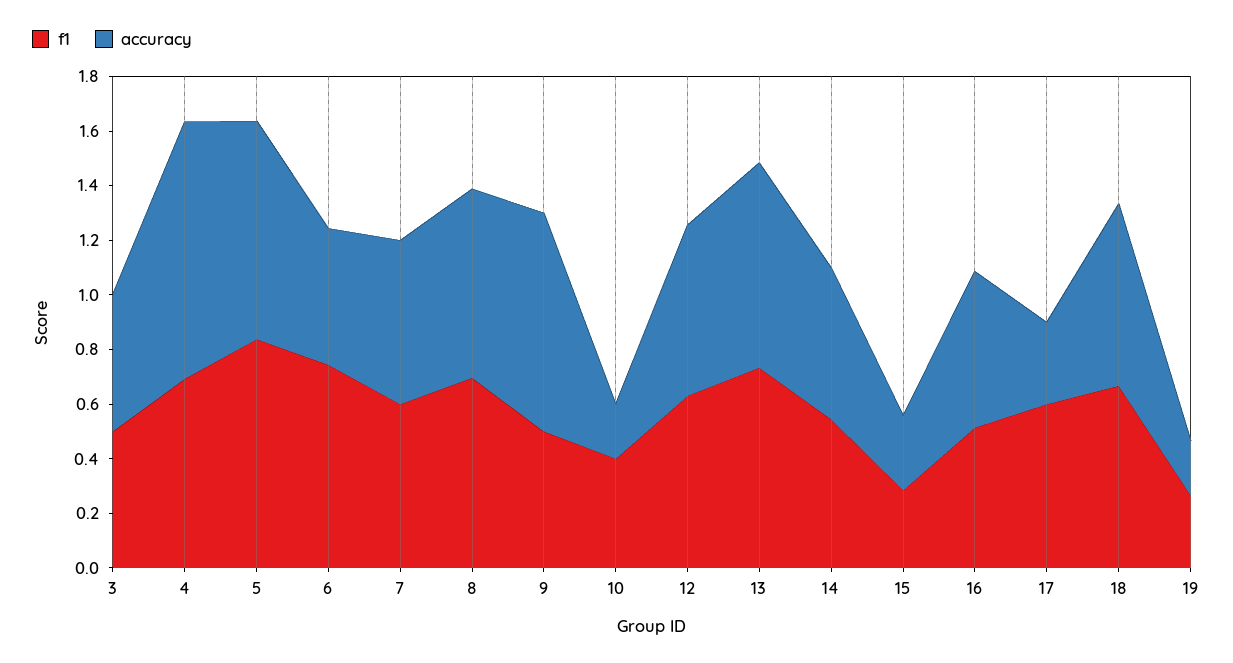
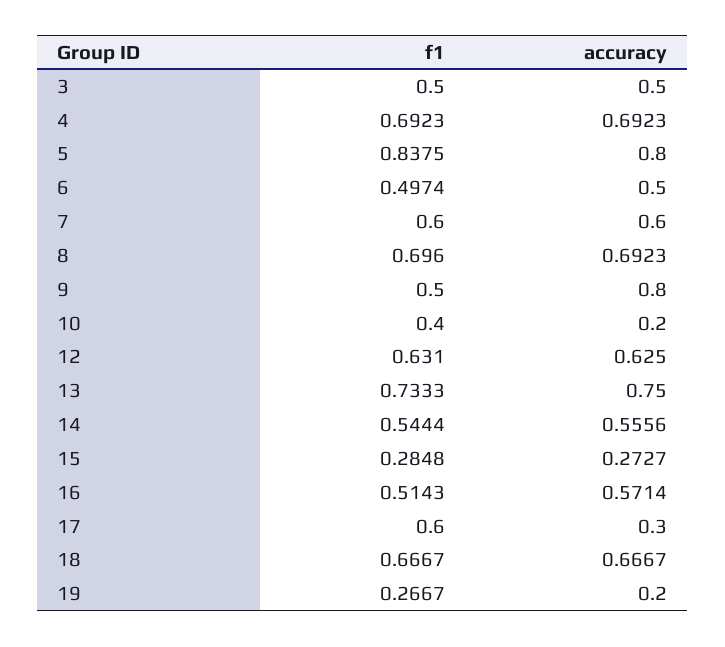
accuracy, 4: 0.95 -> 0.6923
f1, 6: 0.75 -> 0.4974

